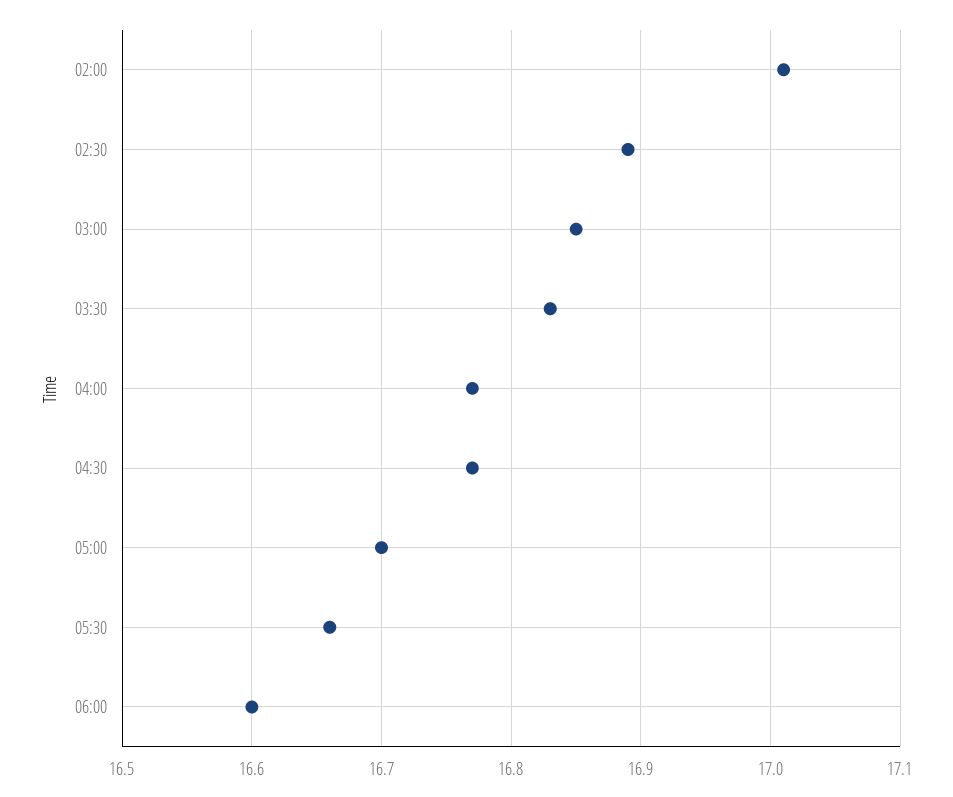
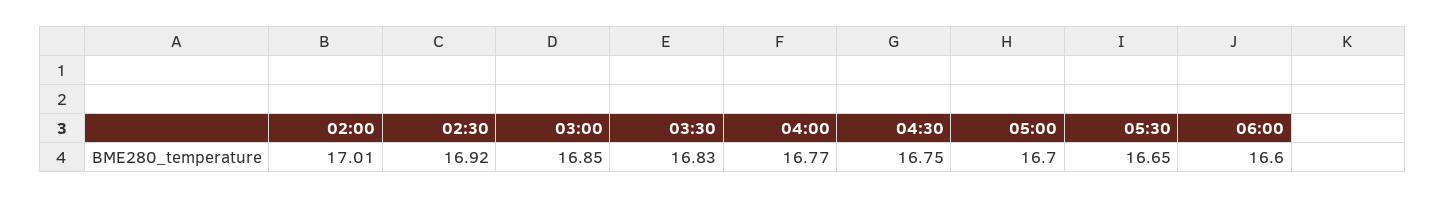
02:30: 16.89 -> 16.92
04:30: 16.77 -> 16.75
05:30: 16.66 -> 16.65

